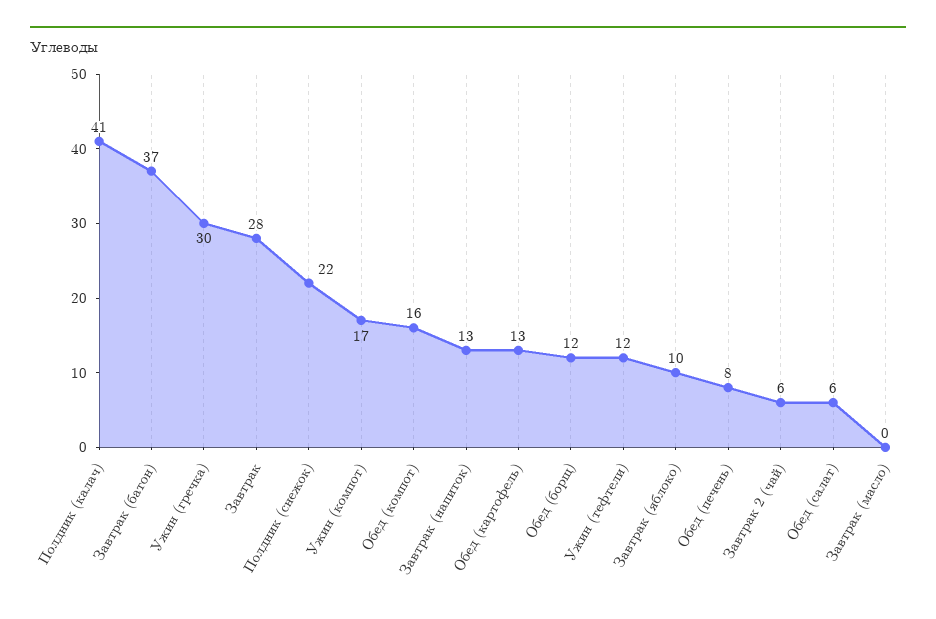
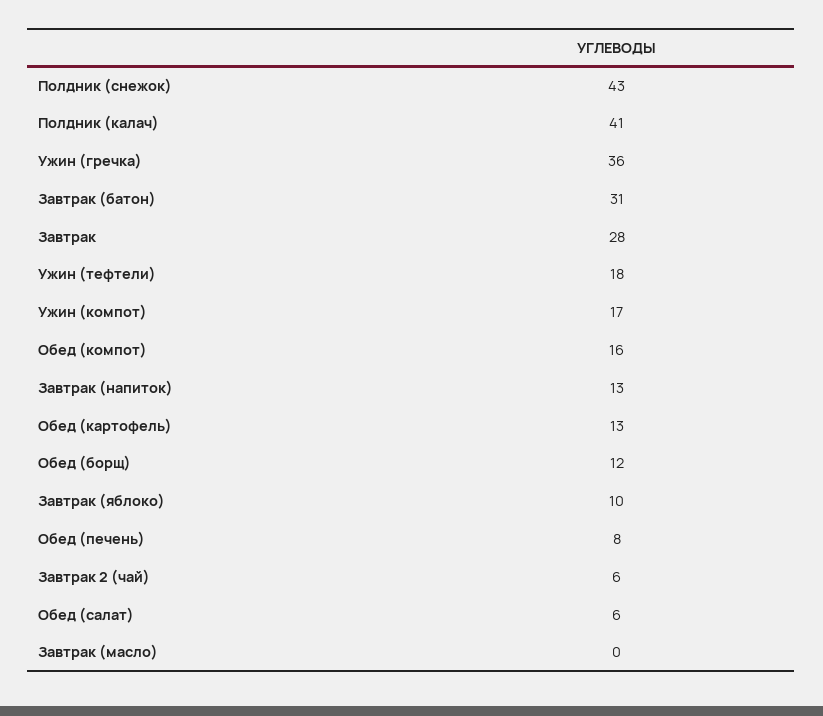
Завтрак (батон): 37 -> 31
Ужин (гречка): 30 -> 36
Полдник (снежок): 22 -> 43
Ужин (тефтели): 12 -> 18

